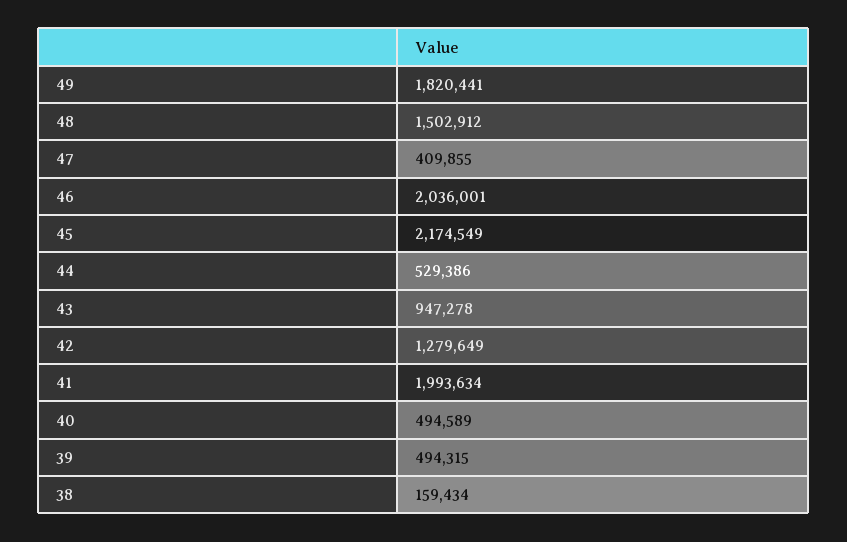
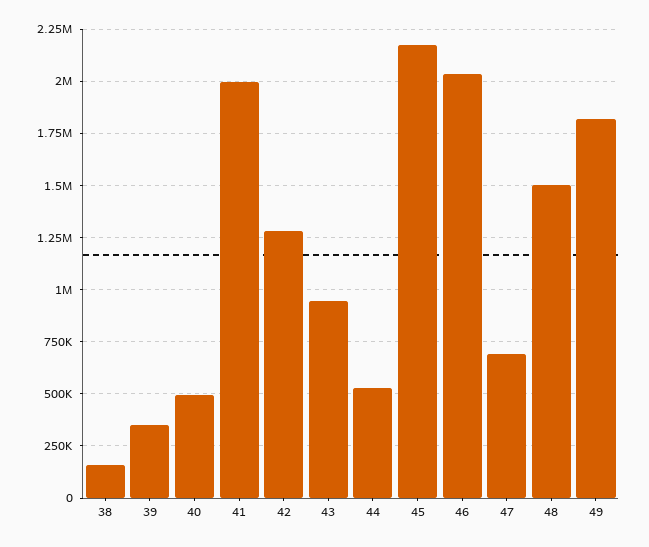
47: 409855 -> 700000
39: 494315 -> 350000

